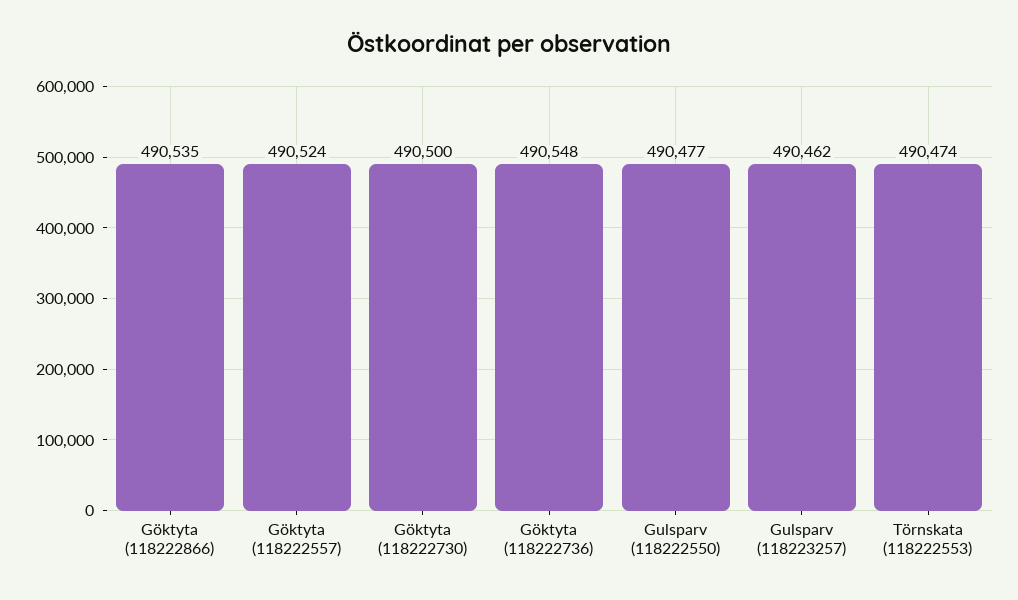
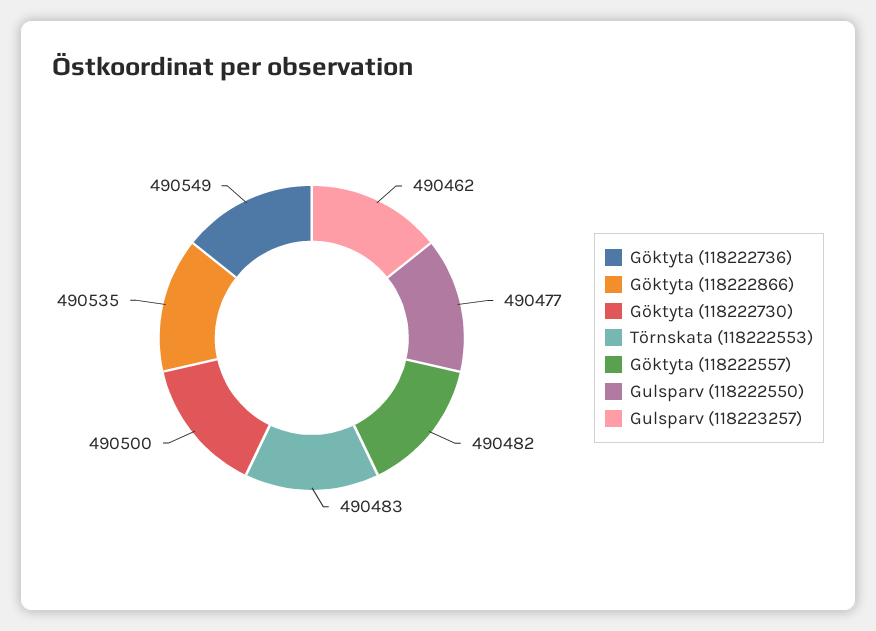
Göktyta (118222557): 490524 -> 490482
Göktyta (118222736): 490548 -> 490549
Törnskata (118222553): 490474 -> 490483

